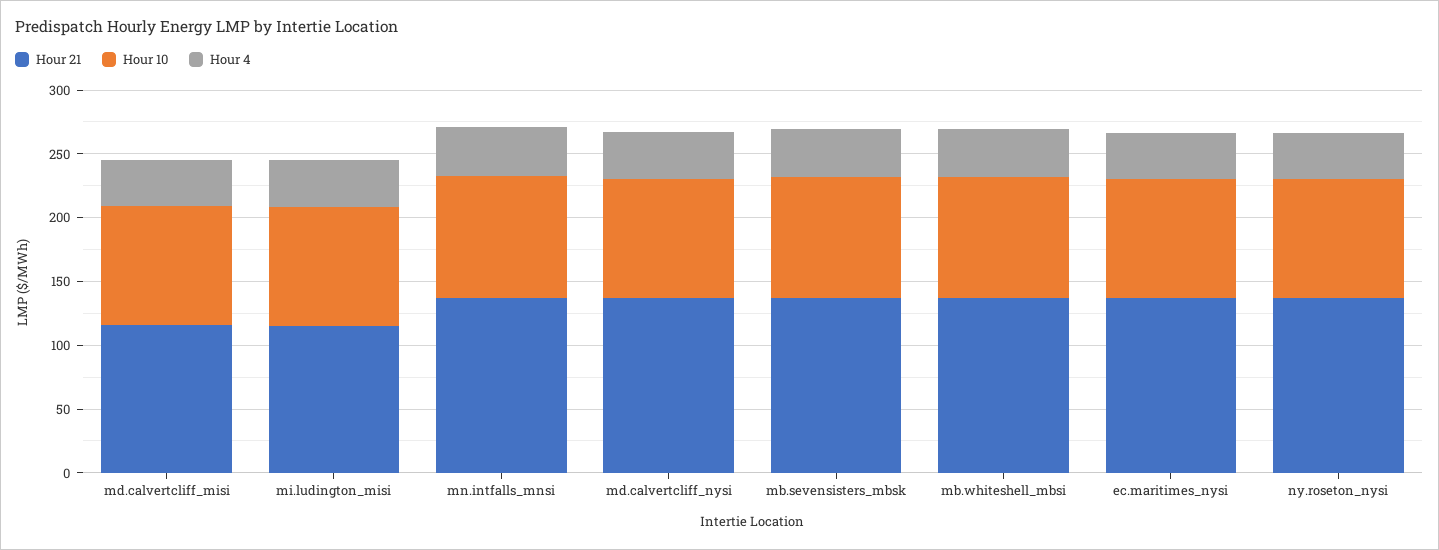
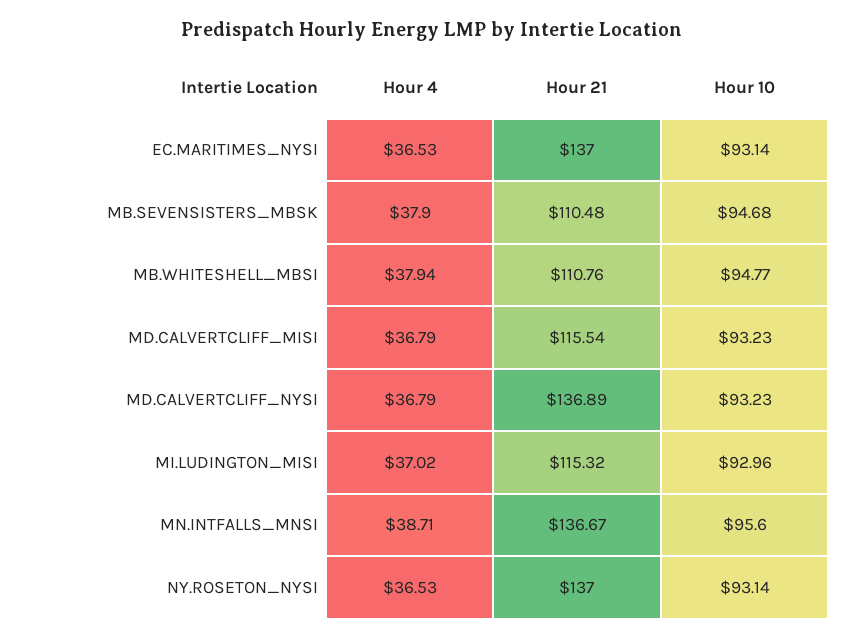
Hour 21, mb.sevensisters_mbsk: 140 -> 110.48
Hour 21, mb.whiteshell_mbsi: 140 -> 110.76

